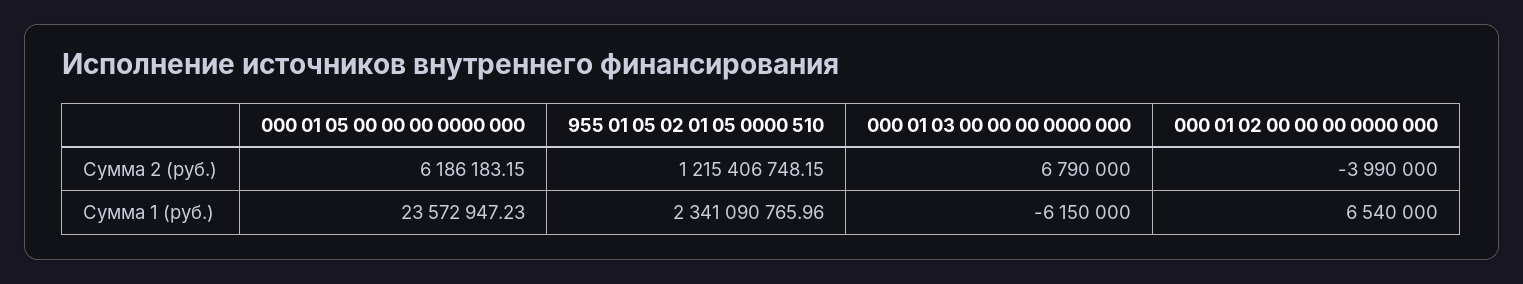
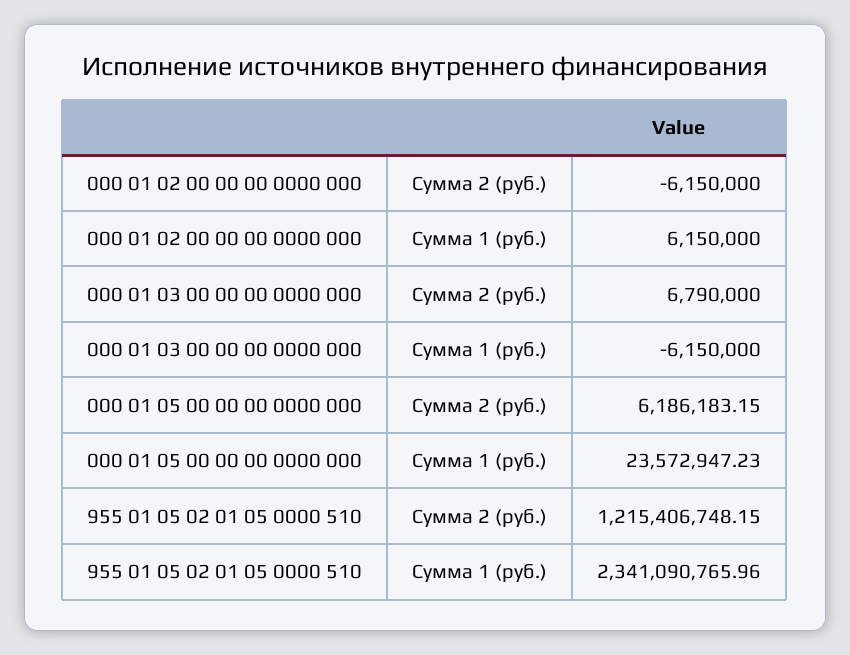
000 01 02 00 00 00 0000 000, Сумма 2 (руб.): -3990000 -> -6150000
000 01 02 00 00 00 0000 000, Сумма 1 (руб.): 6540000 -> 6150000

